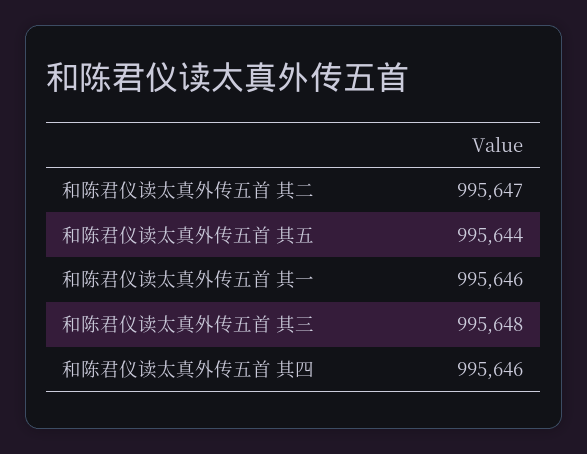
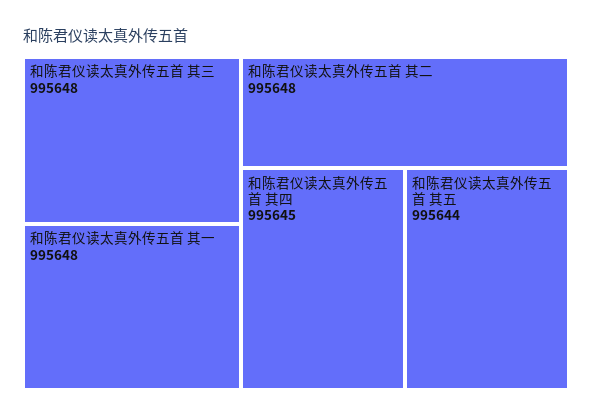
和陈君仪读太真外传五首 其二: 995647 -> 995648
和陈君仪读太真外传五首 其一: 995646 -> 995648
和陈君仪读太真外传五首 其四: 995646 -> 995645

